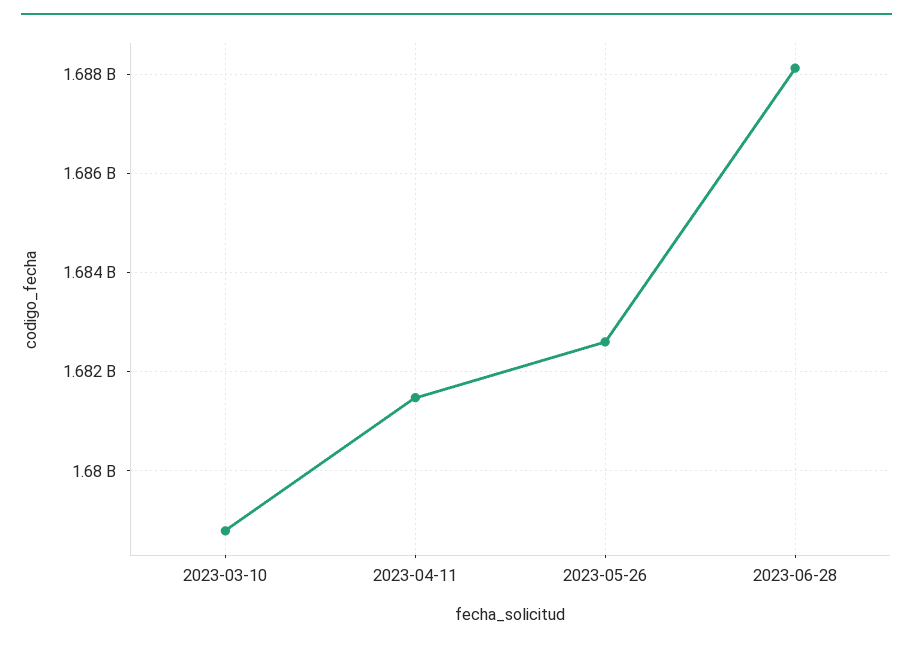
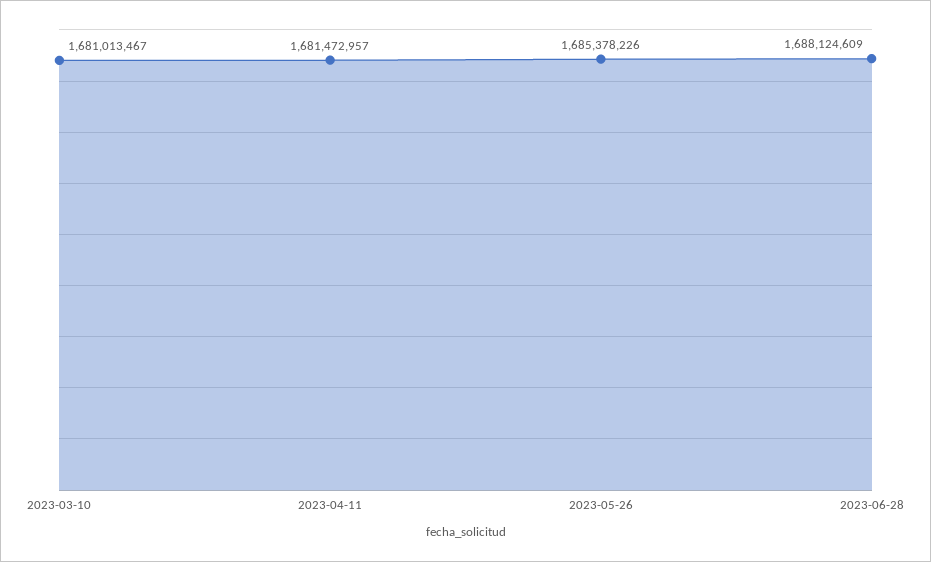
2023-03-10: 1678800000 -> 1681013467
2023-05-26: 1682600000 -> 1685378226

